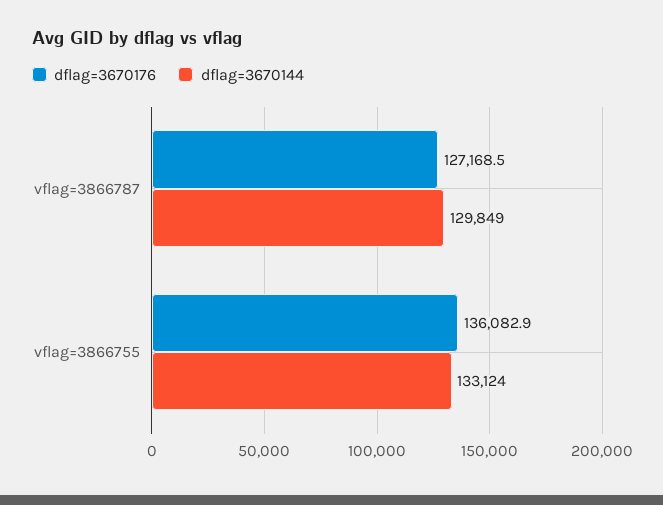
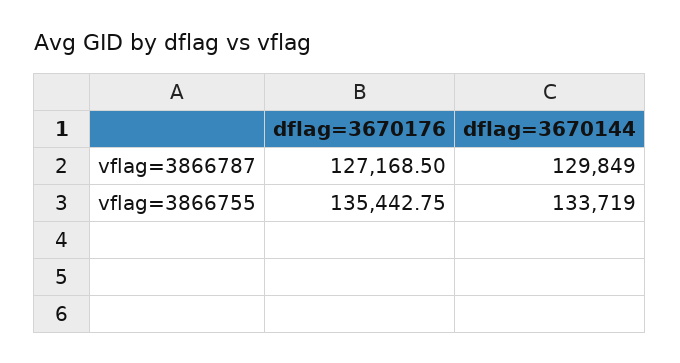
dflag=3670176, vflag=3866755: 136082.9 -> 135442.75
dflag=3670144, vflag=3866755: 133124 -> 133719

